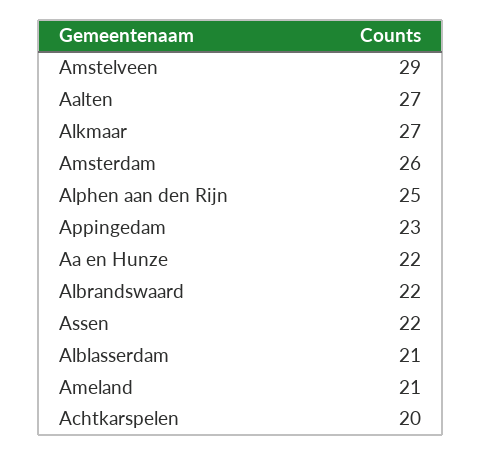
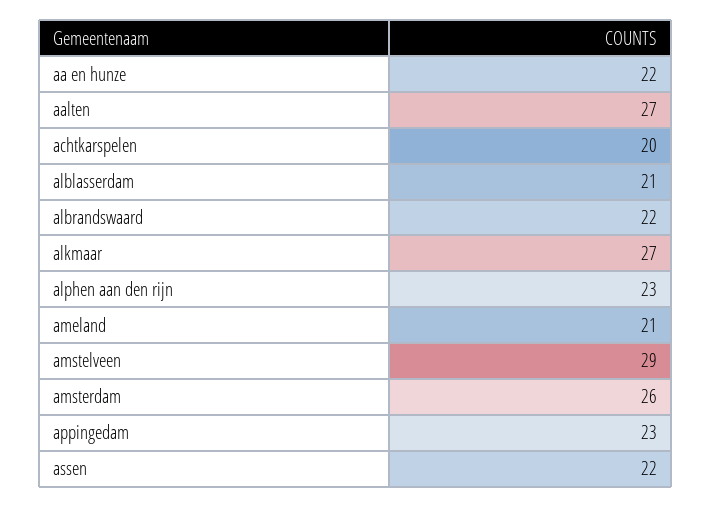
Alphen aan den Rijn: 25 -> 23

